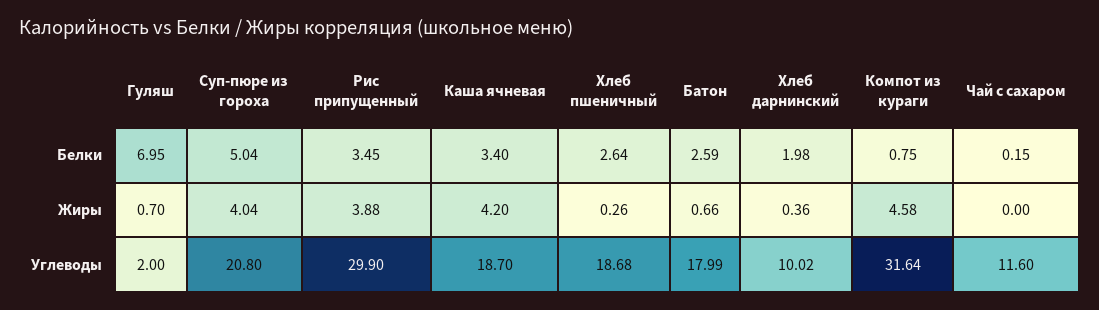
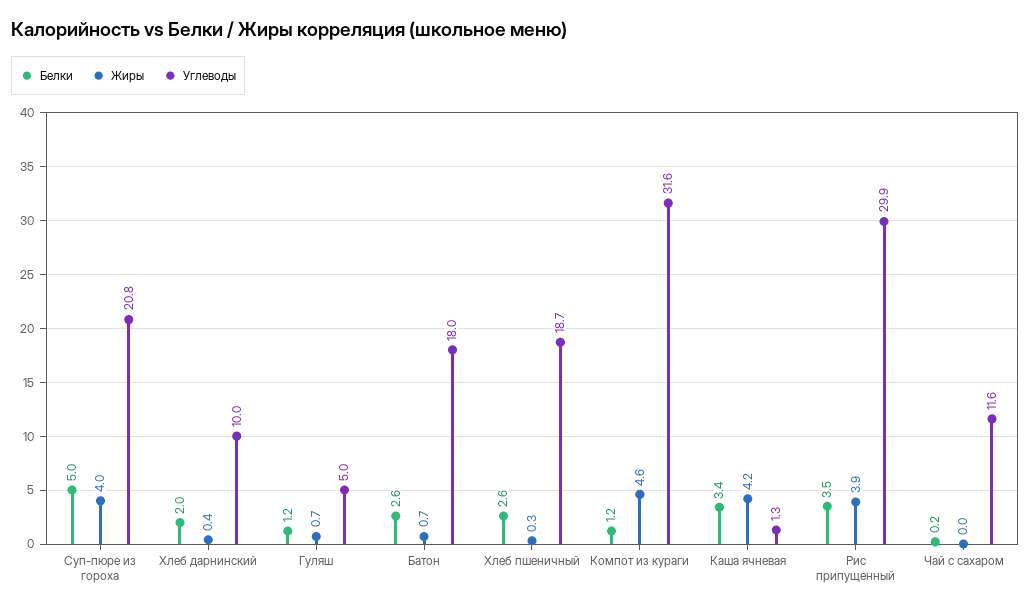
Белки, Гуляш: 6.95 -> 1.2
Белки, Компот из кураги: 0.75 -> 1.2
Углеводы, Гуляш: 2 -> 5
Углеводы, Каша ячневая: 18.7 -> 1.3

